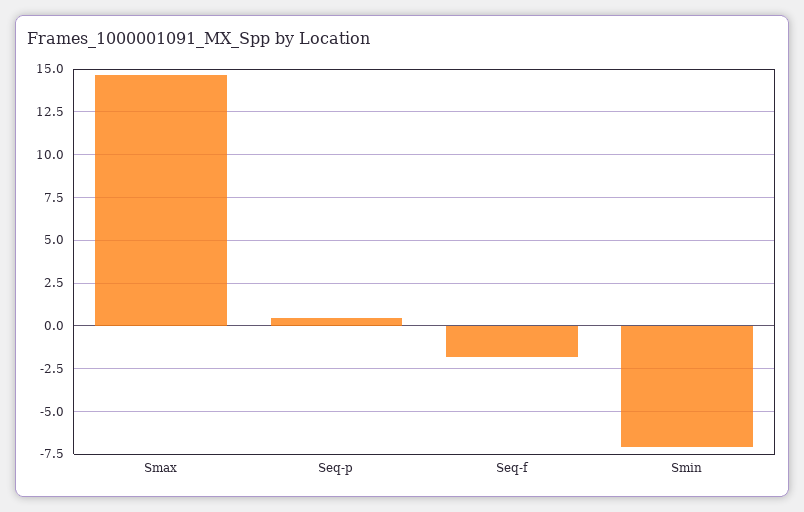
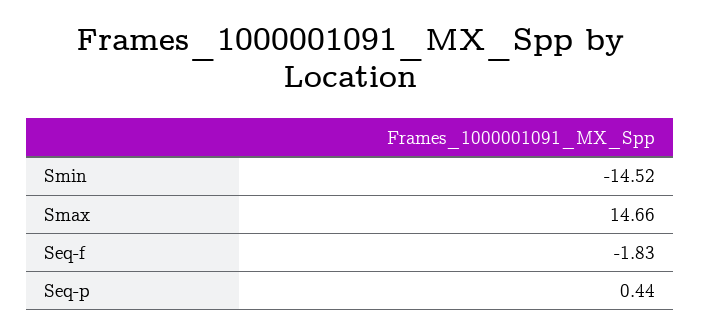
Smin: -7 -> -14.52

